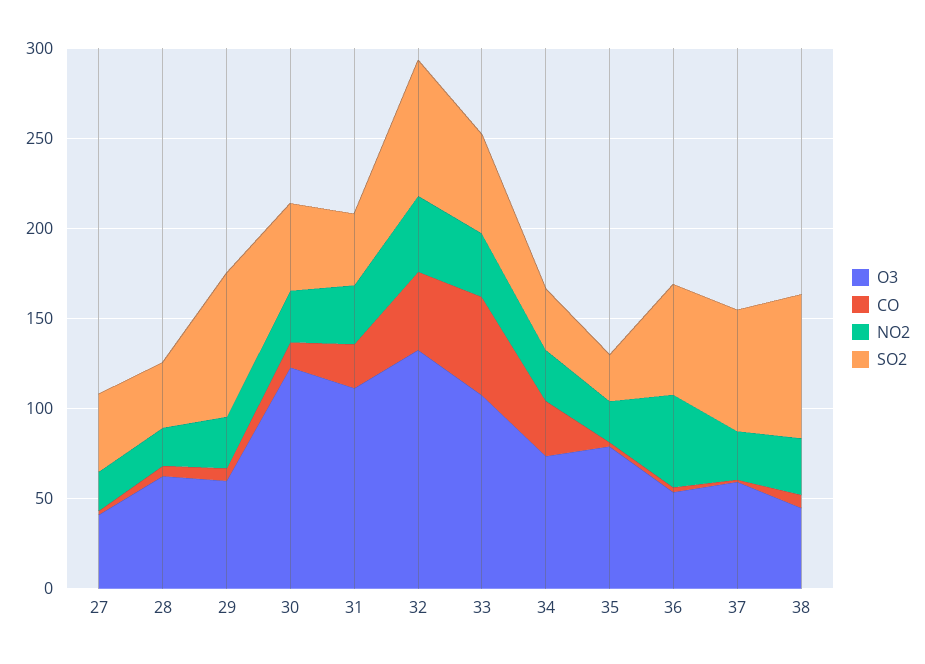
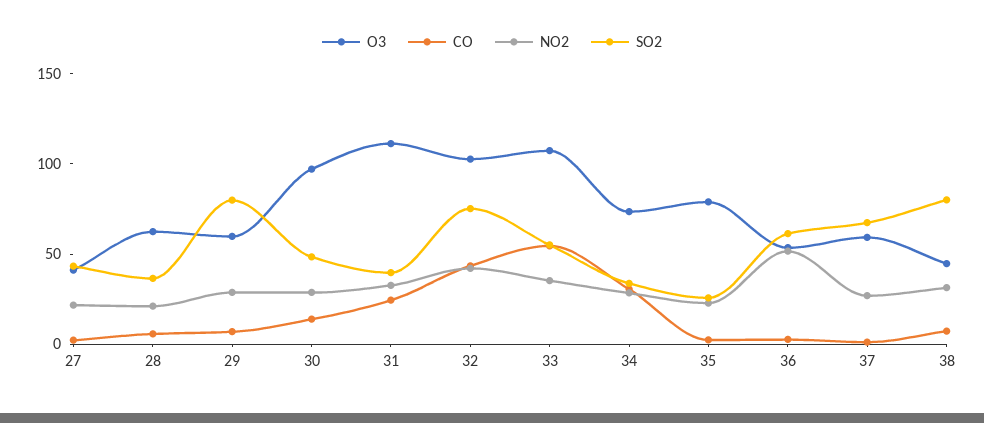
O3, 30: 120 -> 100
O3, 32: 130 -> 100

